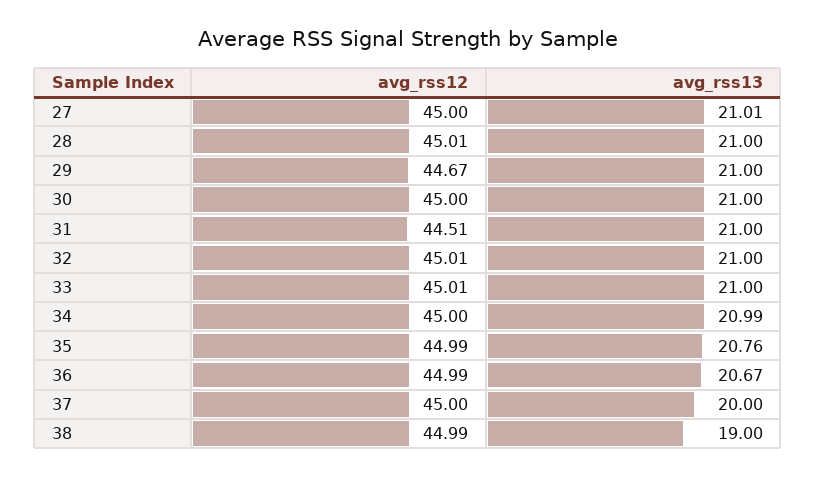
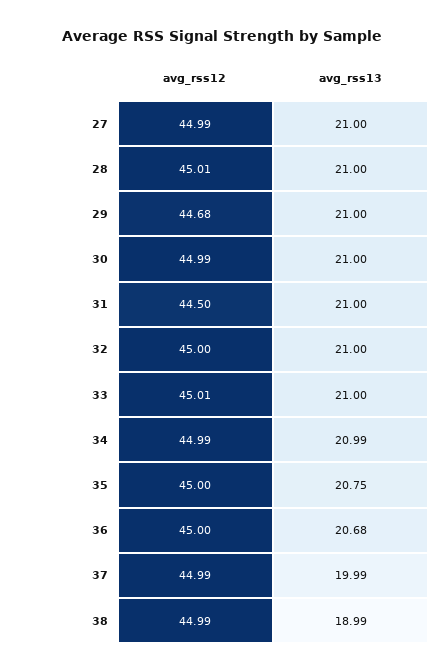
avg_rss12, 27: 45 -> 44.99
avg_rss13, 27: 21.01 -> 21
avg_rss12, 29: 44.67 -> 44.68
avg_rss12, 30: 45 -> 44.99
avg_rss12, 31: 44.51 -> 44.5
avg_rss12, 32: 45.01 -> 45
avg_rss12, 34: 45 -> 44.99
avg_rss12, 35: 44.99 -> 45
avg_rss13, 35: 20.76 -> 20.75
avg_rss12, 36: 44.99 -> 45
avg_rss13, 36: 20.67 -> 20.68
avg_rss12, 37: 45 -> 44.99
avg_rss13, 37: 20 -> 19.99
avg_rss13, 38: 19 -> 18.99

